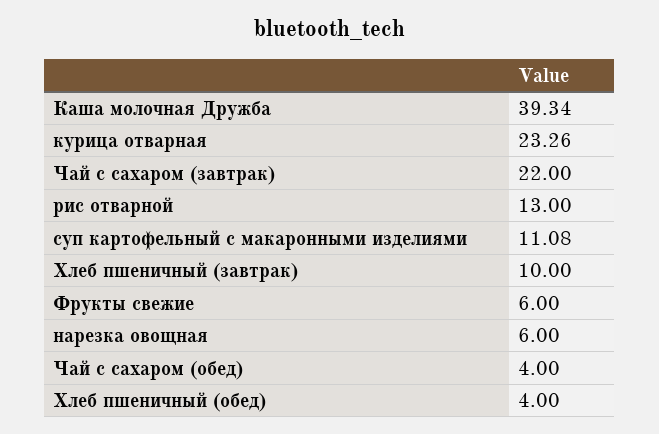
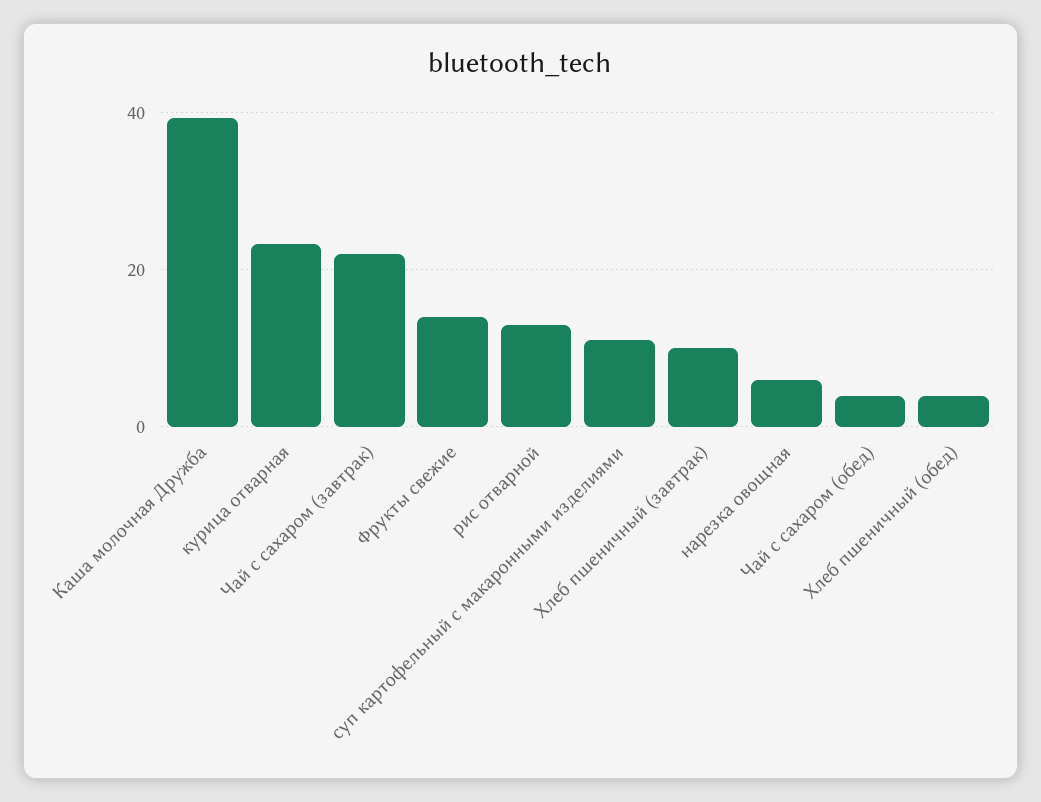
Фрукты свежие: 6 -> 14

